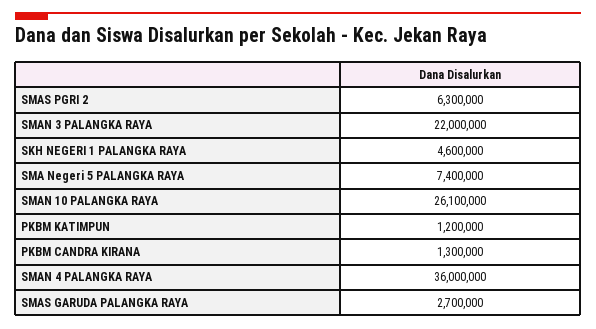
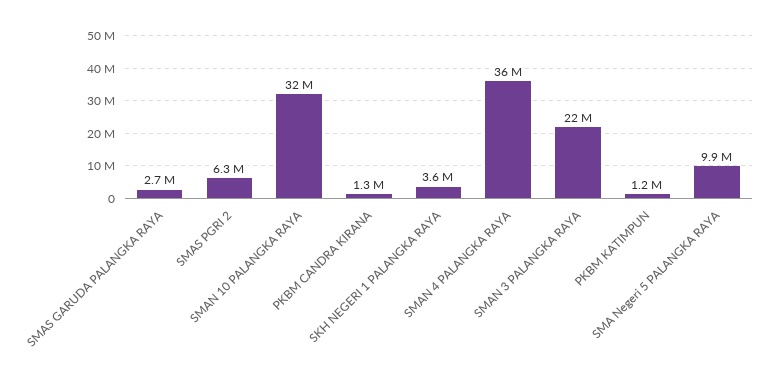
SKH NEGERI 1 PALANGKA RAYA: 4600000 -> 3600000
SMA Negeri 5 PALANGKA RAYA: 7400000 -> 9900000
SMAN 10 PALANGKA RAYA: 26100000 -> 32000000

